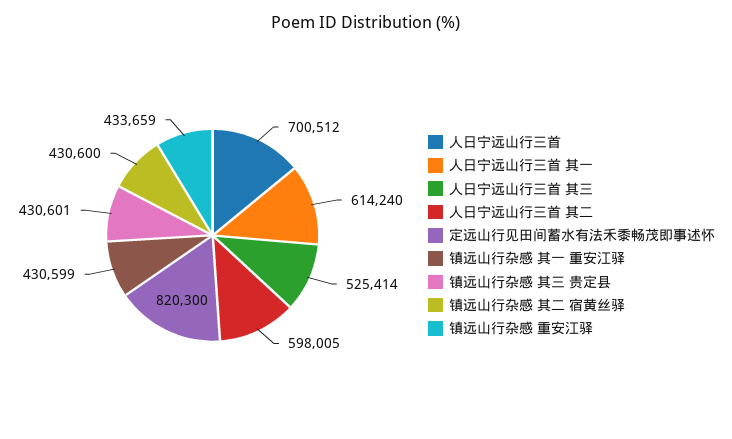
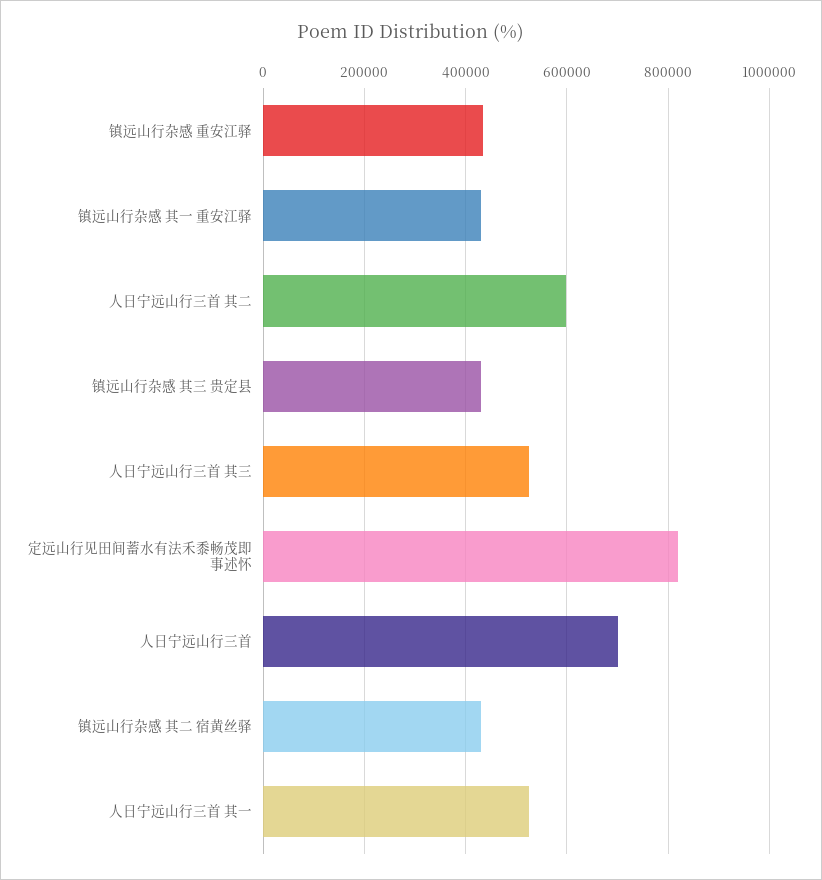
人日宁远山行三首 其一: 614240 -> 520000

